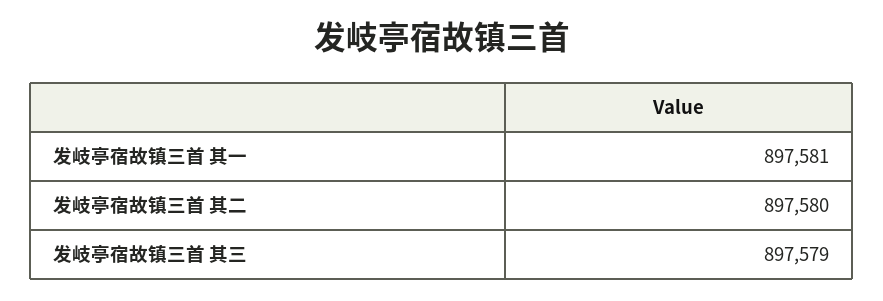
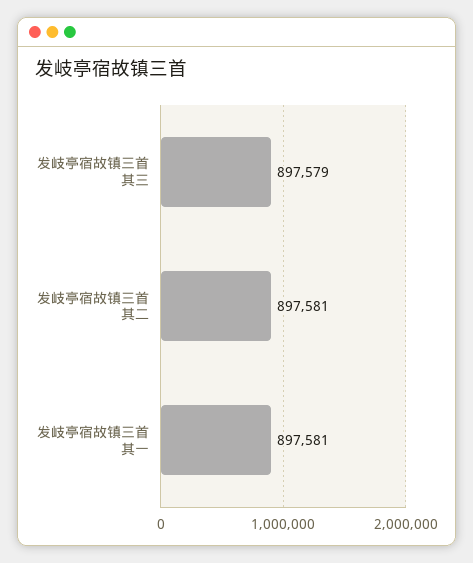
发岐亭宿故镇三首 其二: 897580 -> 897581

